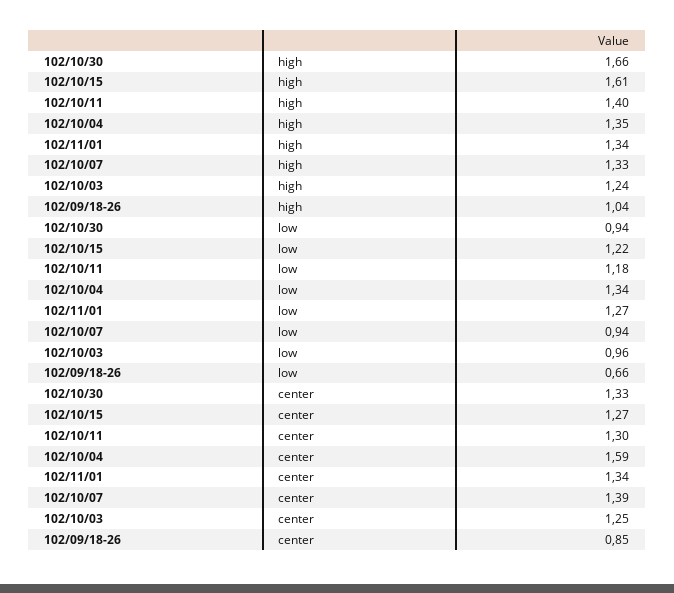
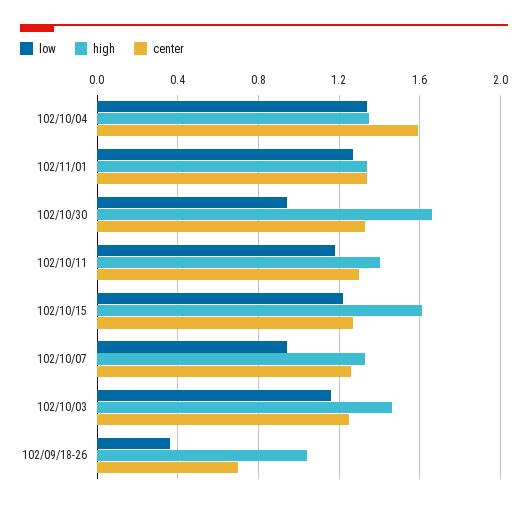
high, 102/10/03: 1.24 -> 1.45
low, 102/10/03: 0.96 -> 1.15
low, 102/09/18-26: 0.66 -> 0.35
center, 102/10/07: 1.39 -> 1.25
center, 102/09/18-26: 0.85 -> 0.7

